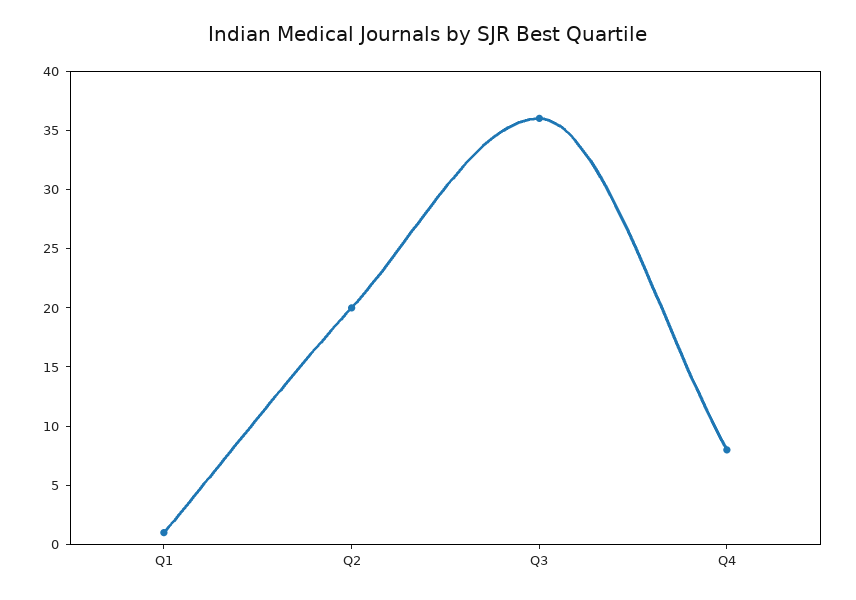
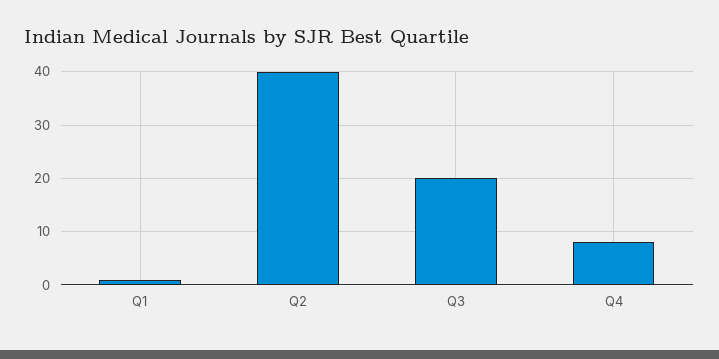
Q2: 20 -> 40
Q3: 36 -> 20

